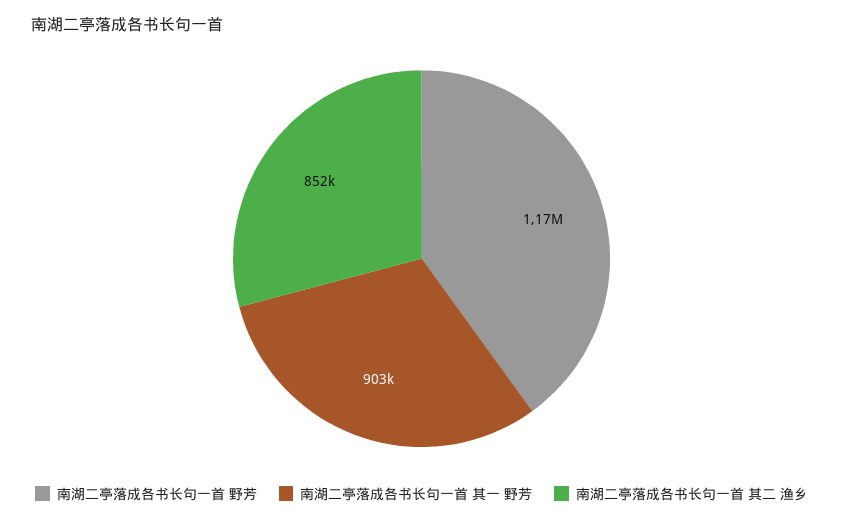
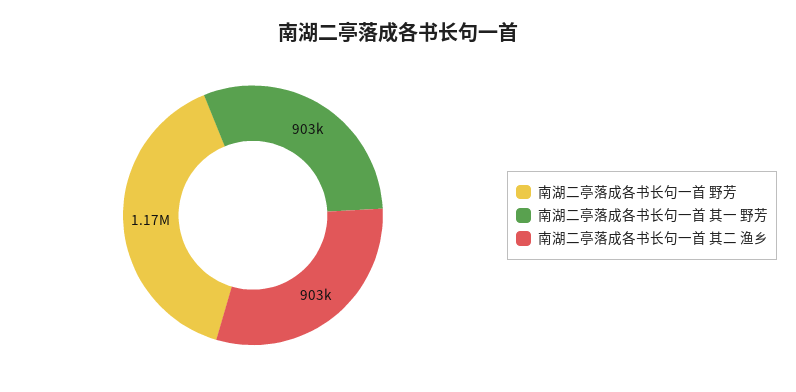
南湖二亭落成各书长句一首 其二 渔乡: 852000 -> 903000

